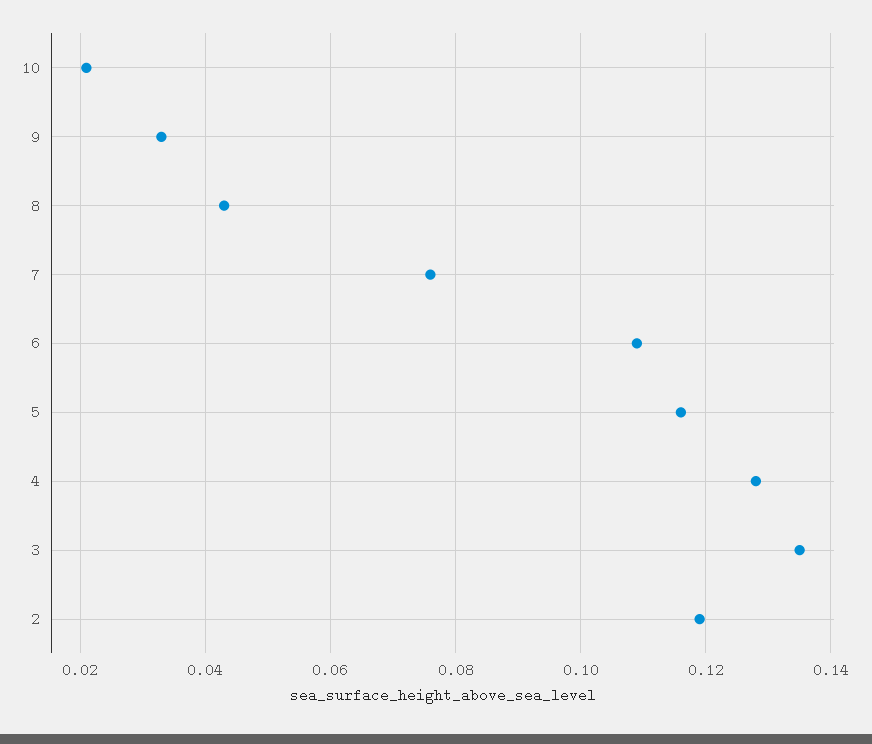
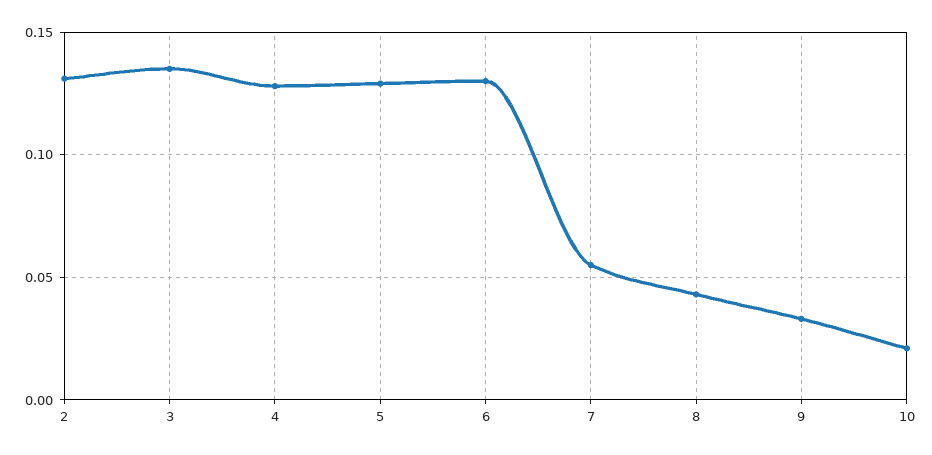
7: 0.075 -> 0.055
6: 0.11 -> 0.13
5: 0.115 -> 0.13
2: 0.12 -> 0.13

